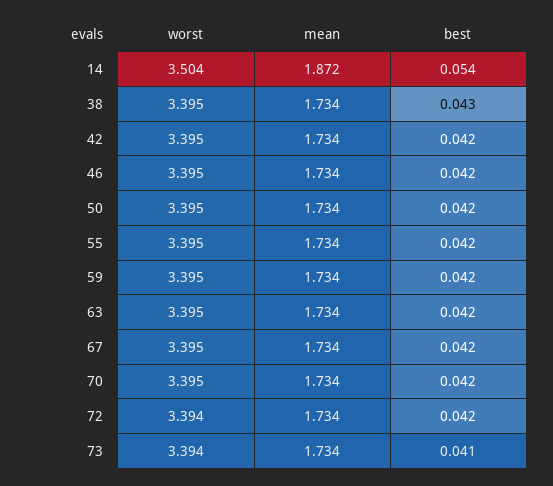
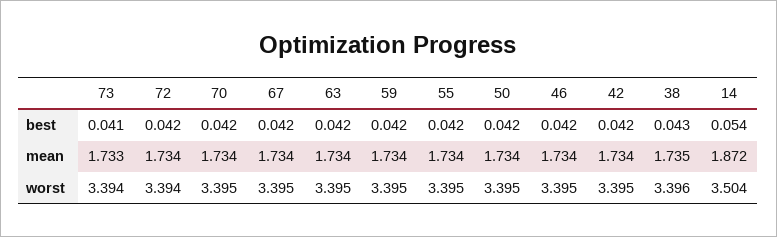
worst, 38: 3.395 -> 3.396
mean, 38: 1.734 -> 1.735
mean, 73: 1.734 -> 1.733

